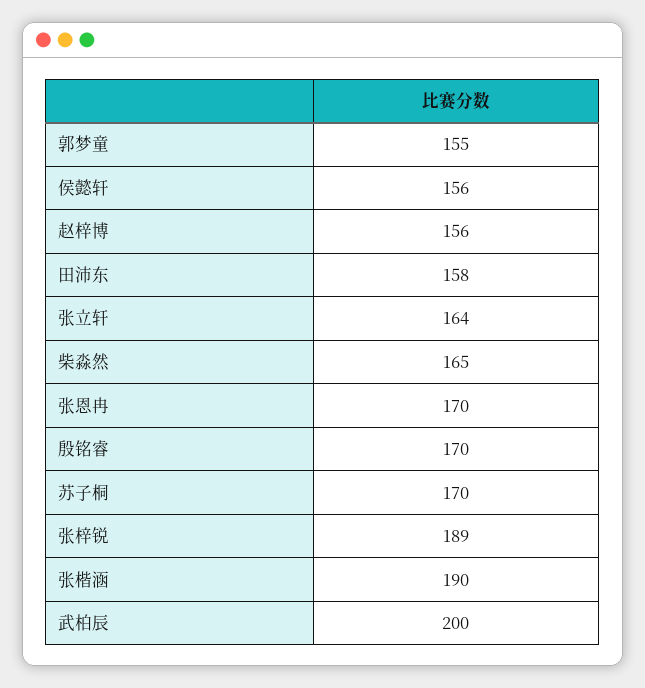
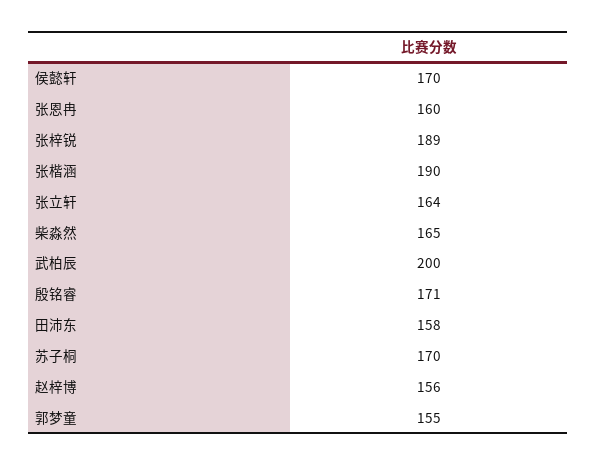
侯懿轩: 156 -> 170
张恩冉: 170 -> 160
殷铭睿: 170 -> 171

